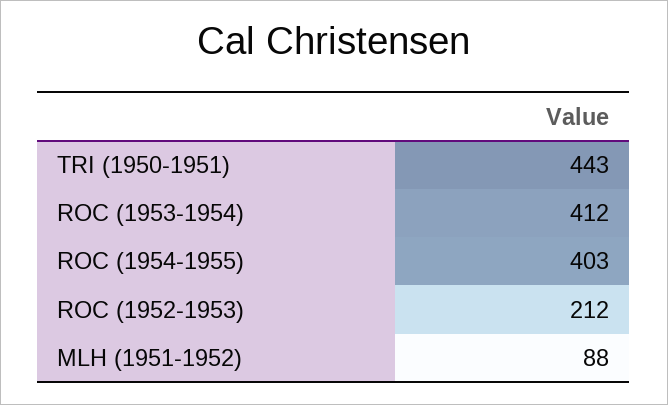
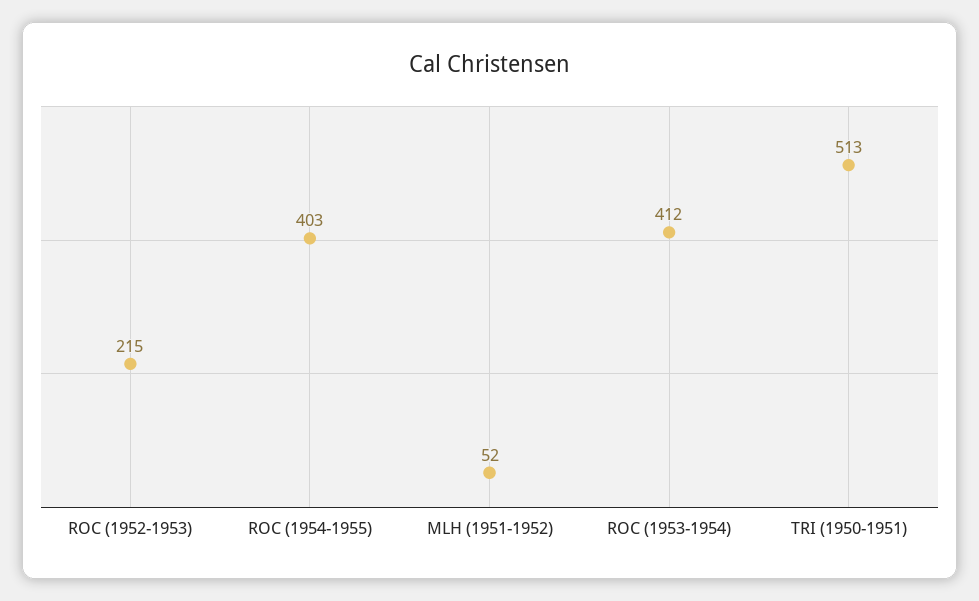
TRI (1950-1951): 443 -> 513
ROC (1952-1953): 212 -> 215
MLH (1951-1952): 88 -> 52

